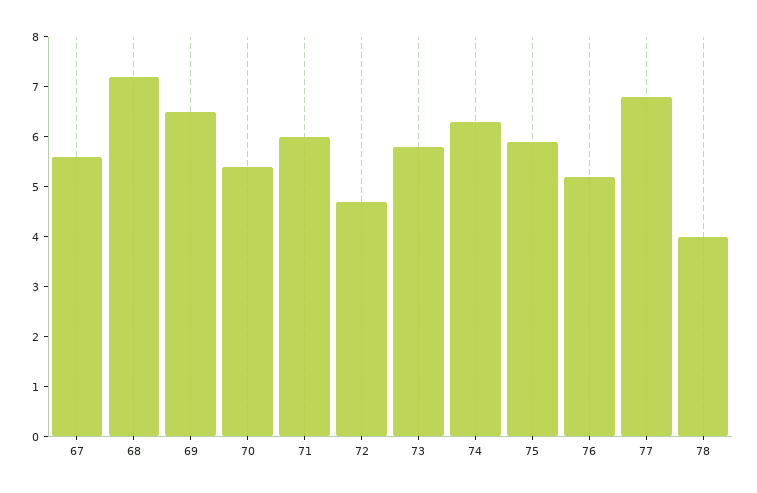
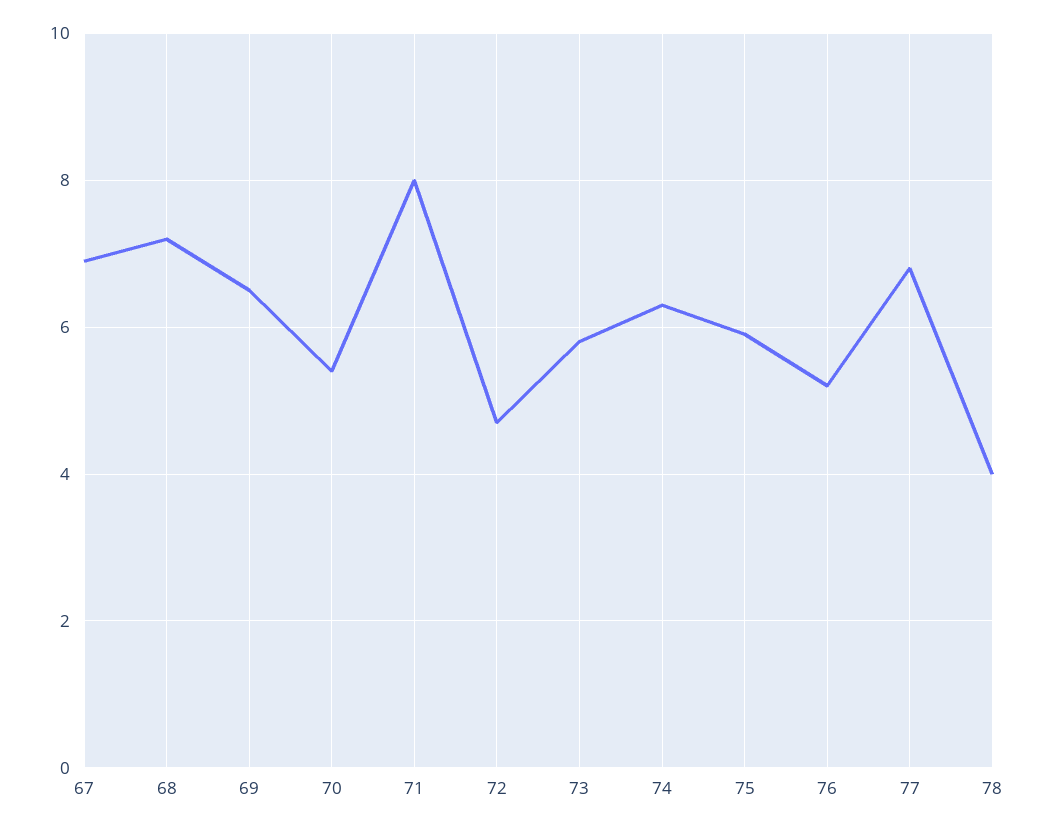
67: 5.5 -> 7
71: 6 -> 8

